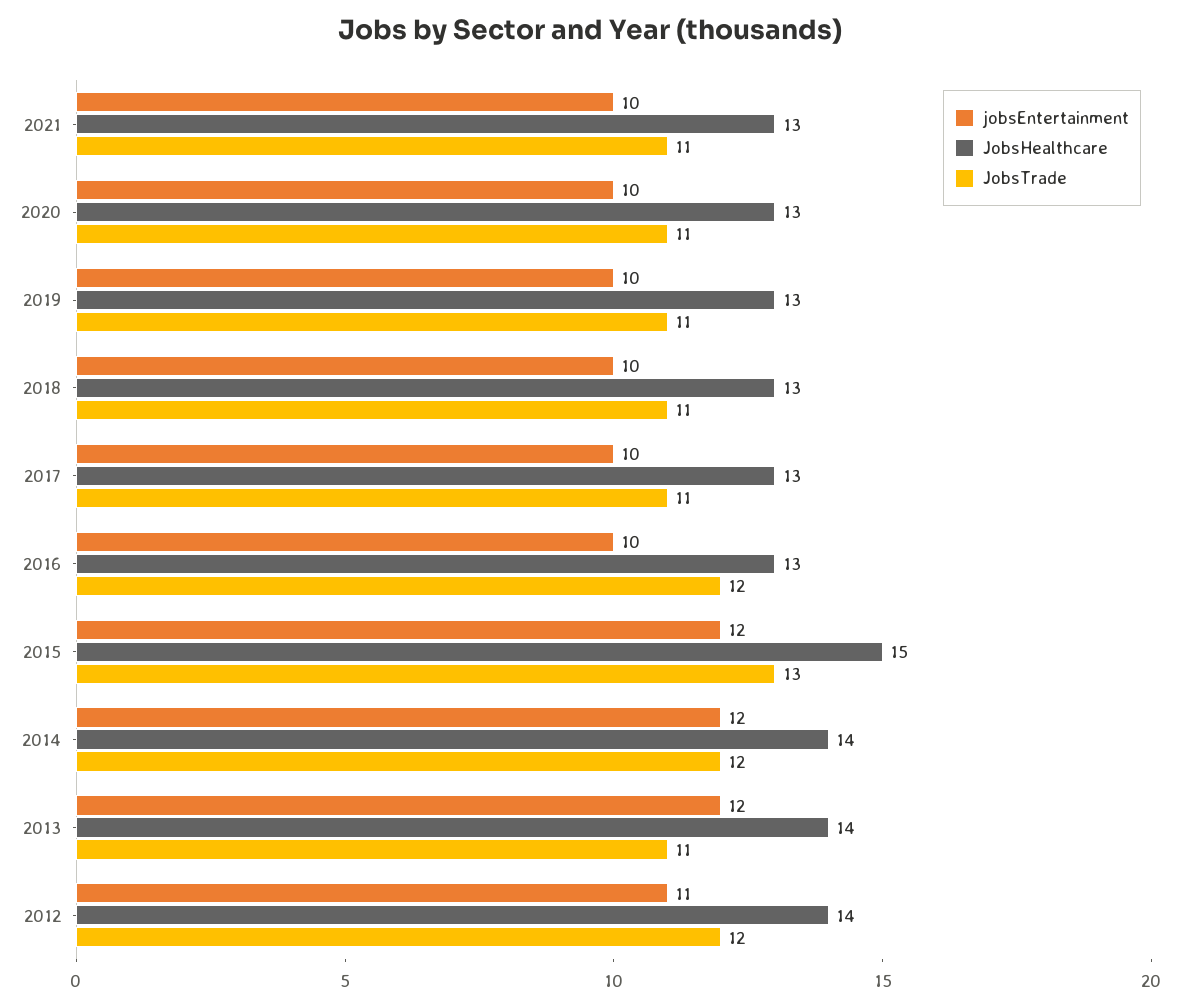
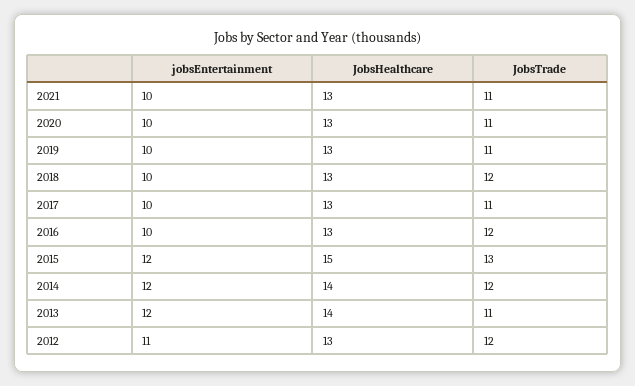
JobsTrade, 2018: 11 -> 12
JobsHealthcare, 2012: 14 -> 13

